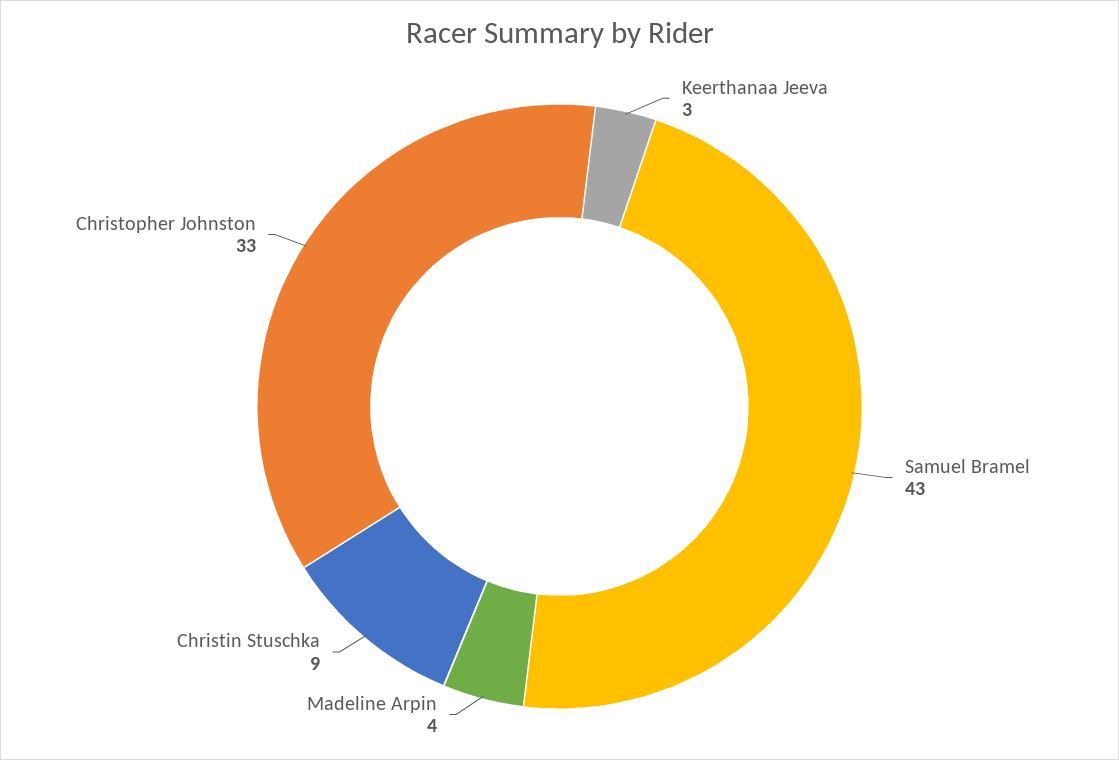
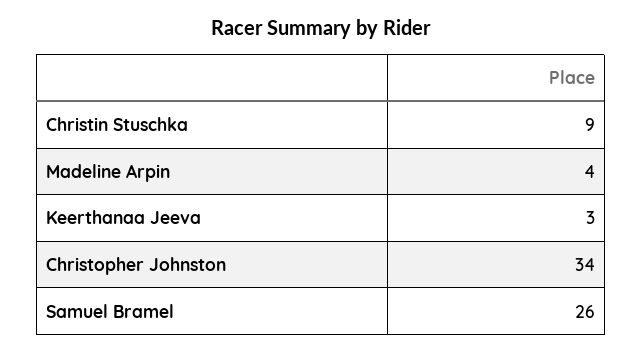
Samuel Bramel: 43 -> 26
Christopher Johnston: 33 -> 34

